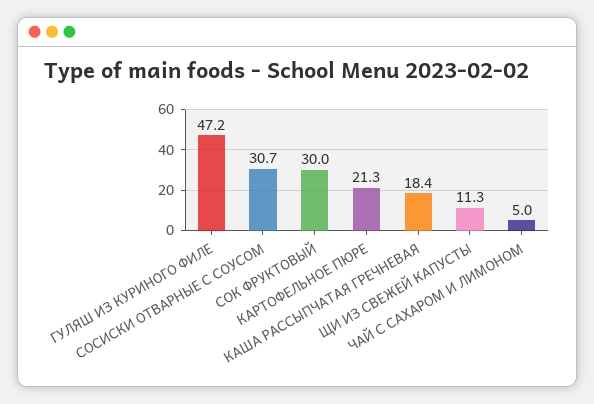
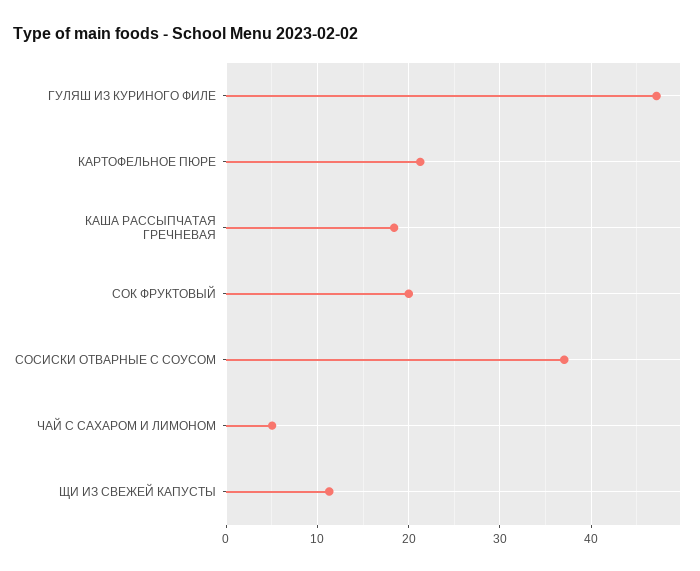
СОСИСКИ ОТВАРНЫЕ С СОУСОМ: 30.7 -> 37
СОК ФРУКТОВЫЙ: 30 -> 20

